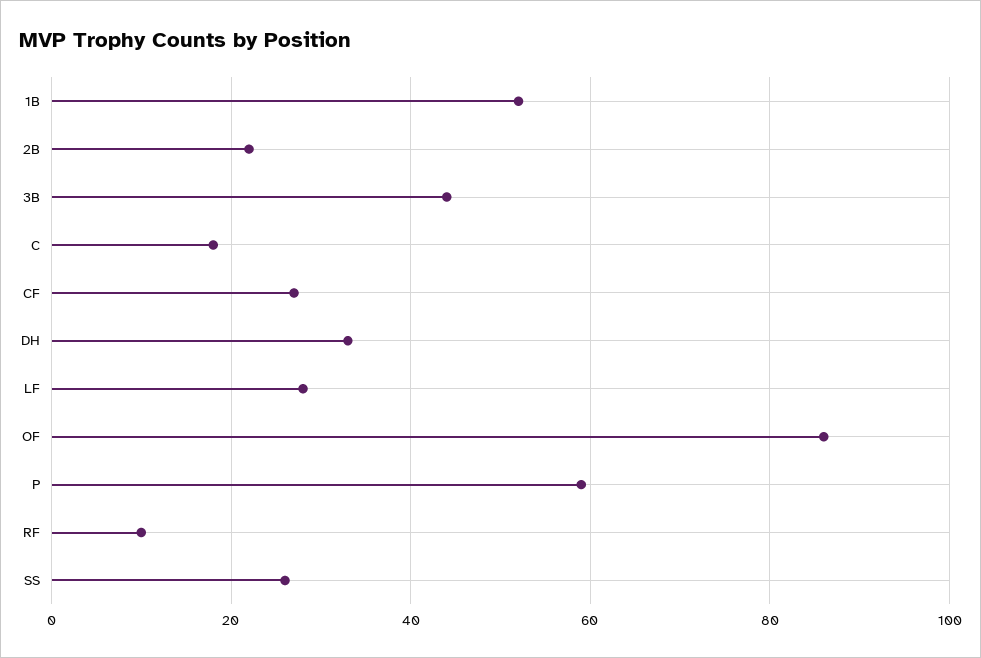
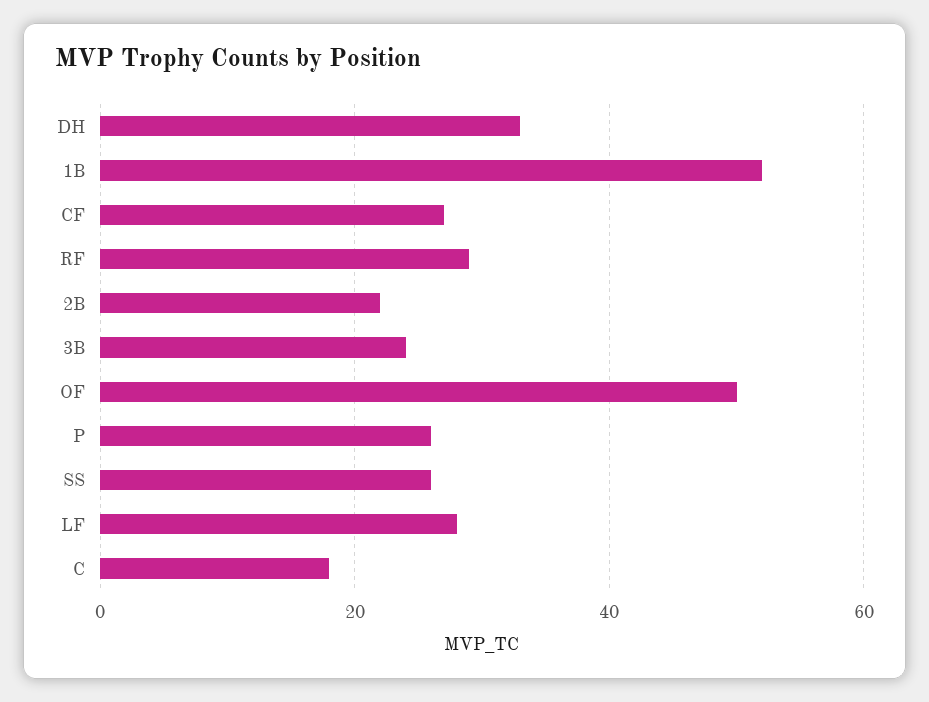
3B: 45 -> 25
OF: 85 -> 50
P: 60 -> 25
RF: 10 -> 30

